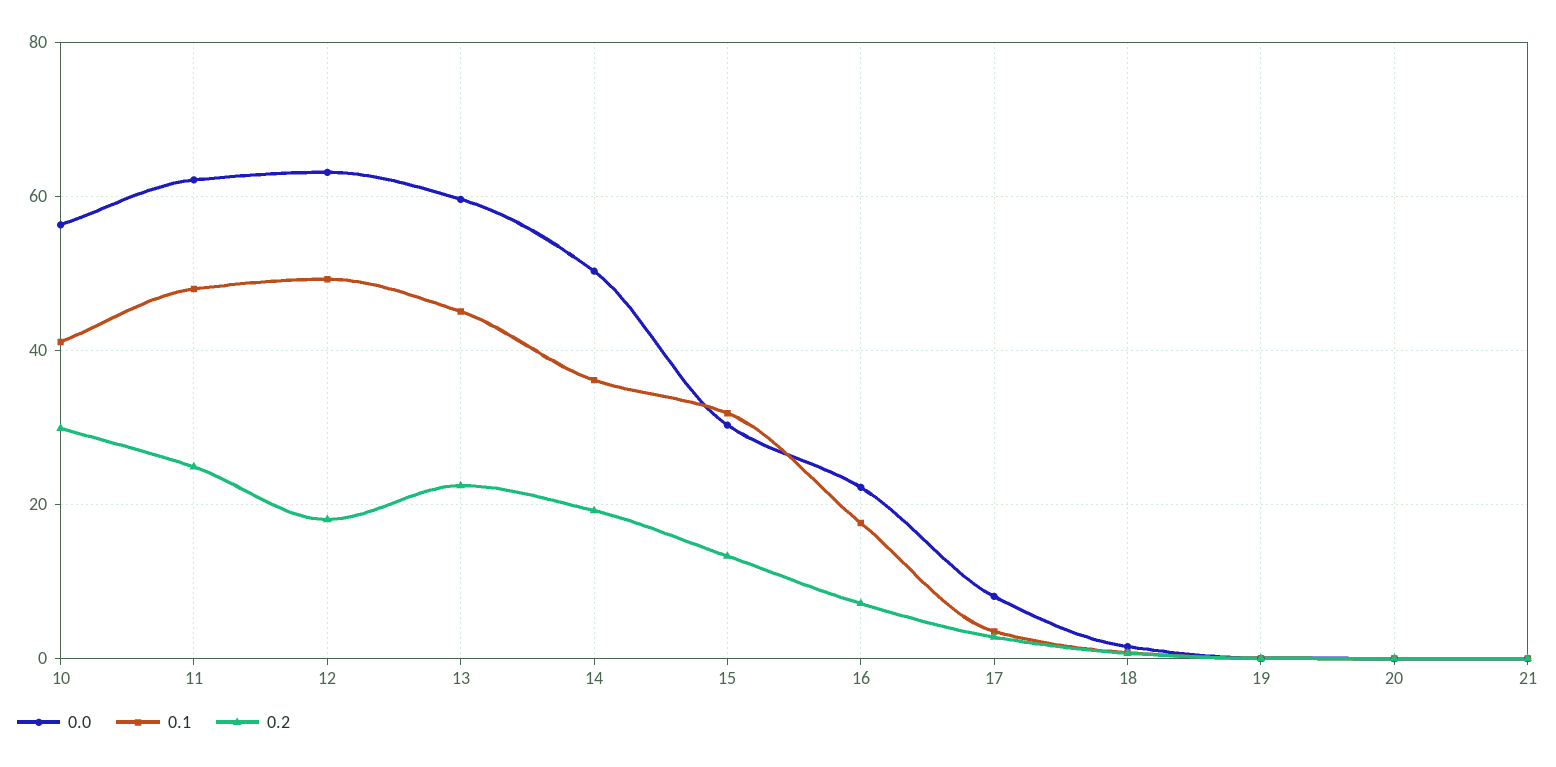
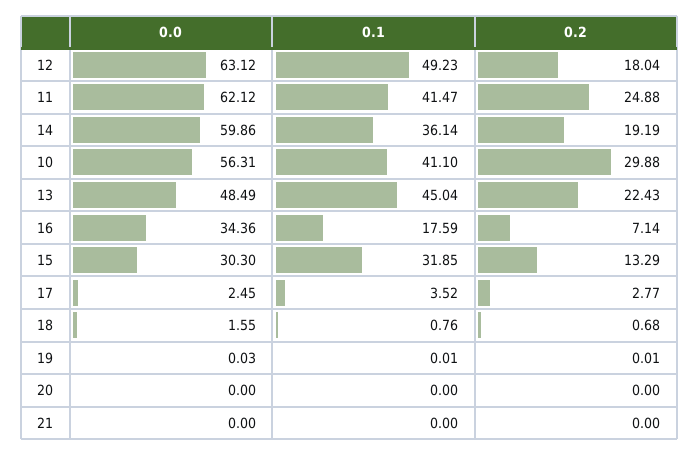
0.1, 11: 48 -> 41.47
0.0, 13: 60 -> 48.49
0.0, 14: 50 -> 59.86
0.0, 16: 22 -> 34.36
0.0, 17: 8 -> 2.45

